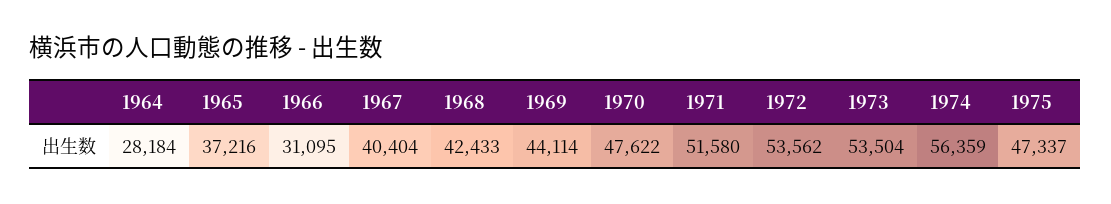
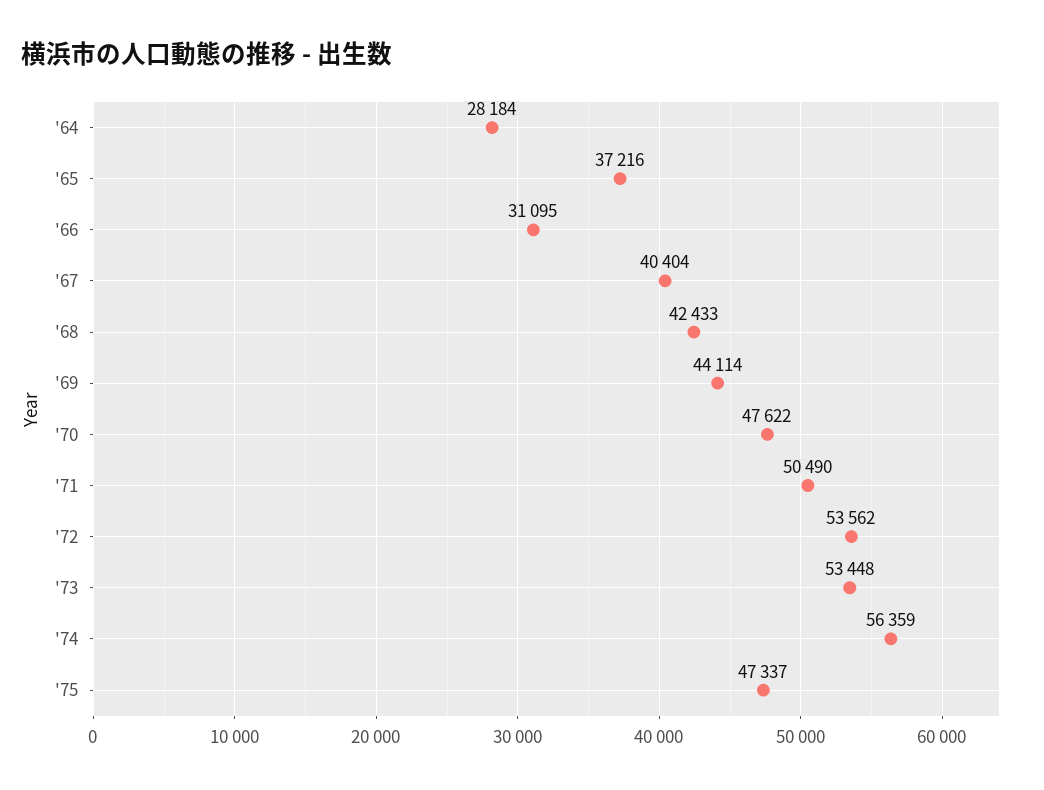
1971: 51580 -> 50490
1973: 53504 -> 53448

